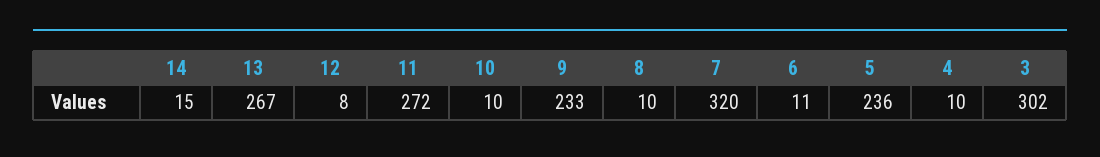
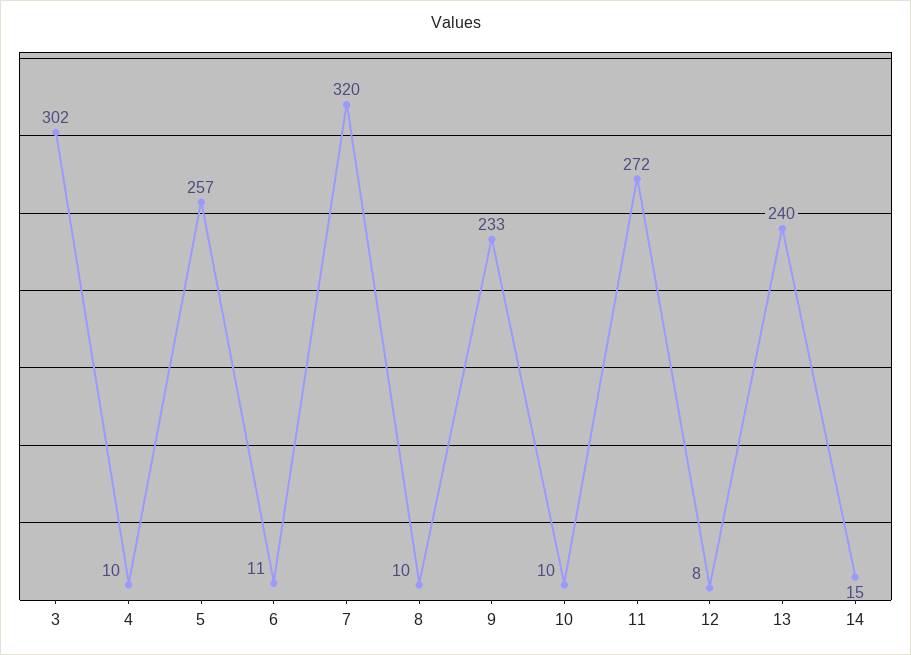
13: 267 -> 240
5: 236 -> 257

